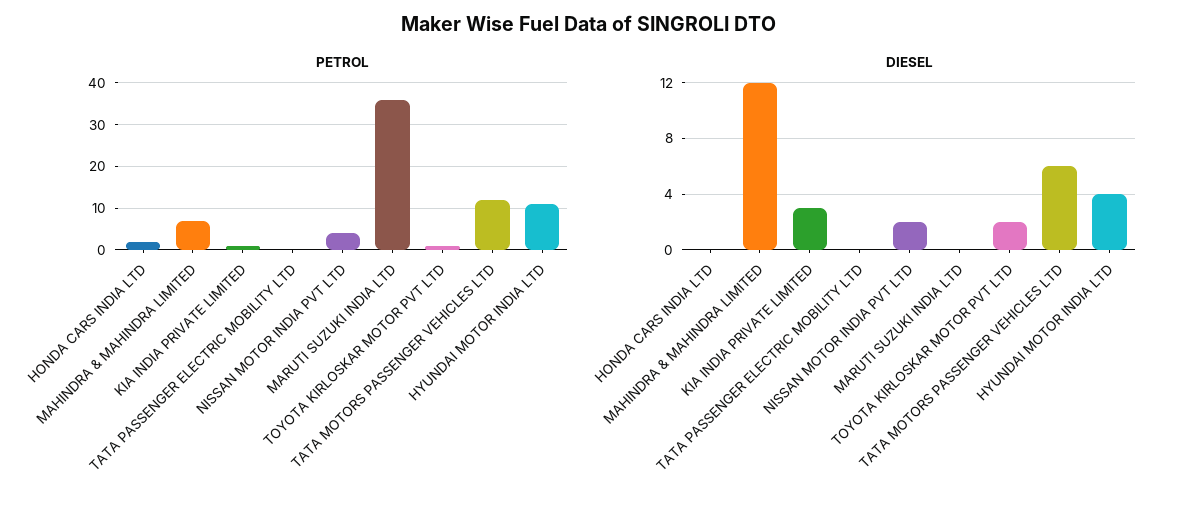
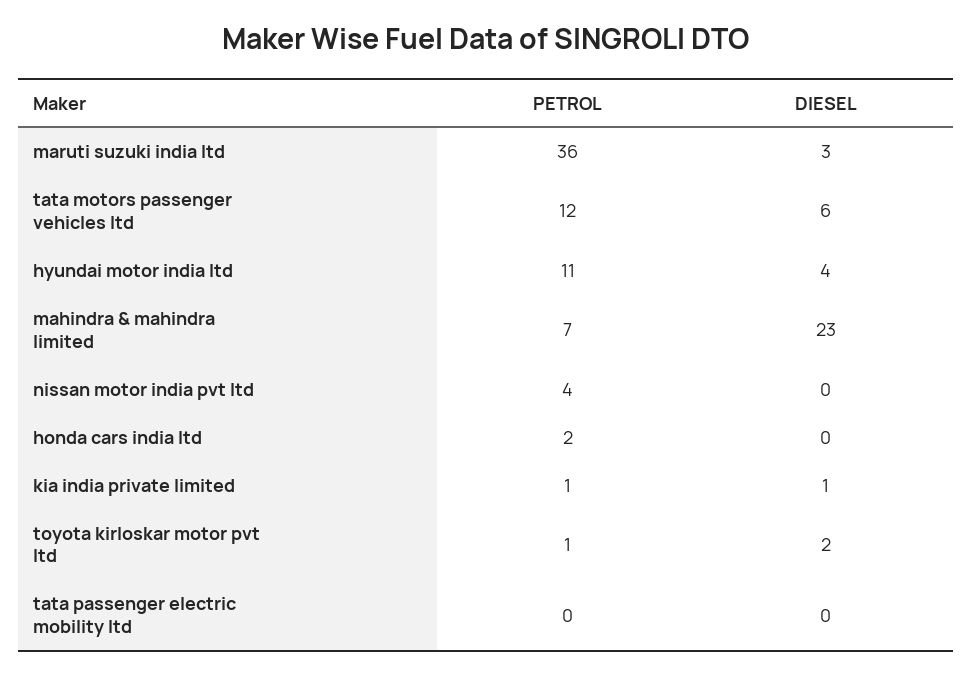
DIESEL, MAHINDRA & MAHINDRA LIMITED: 12 -> 23
DIESEL, KIA INDIA PRIVATE LIMITED: 3 -> 1
DIESEL, NISSAN MOTOR INDIA PVT LTD: 2 -> 0
DIESEL, MARUTI SUZUKI INDIA LTD: 0 -> 3

